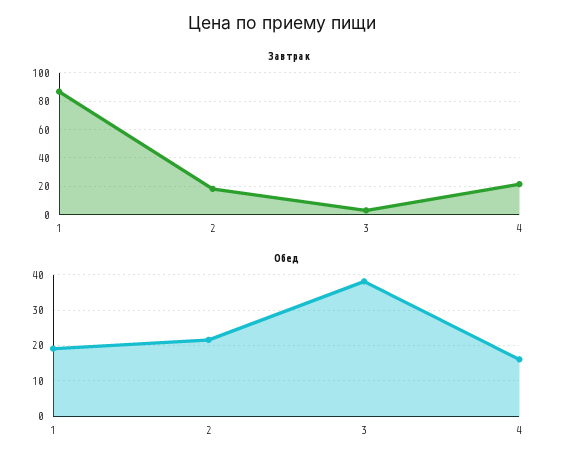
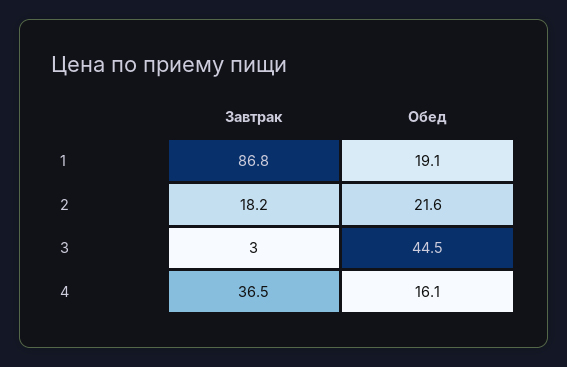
Завтрак, 4: 20 -> 36.5
Обед, 3: 38 -> 44.5

